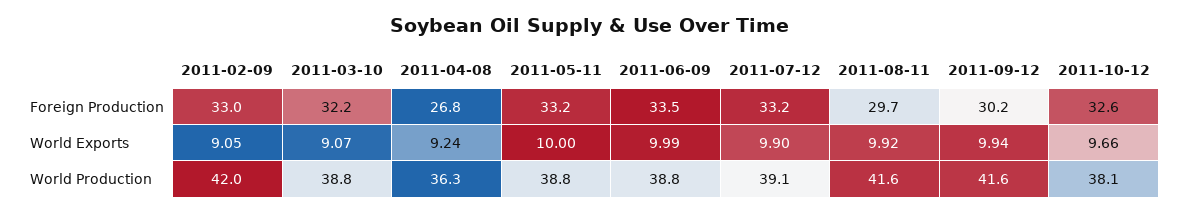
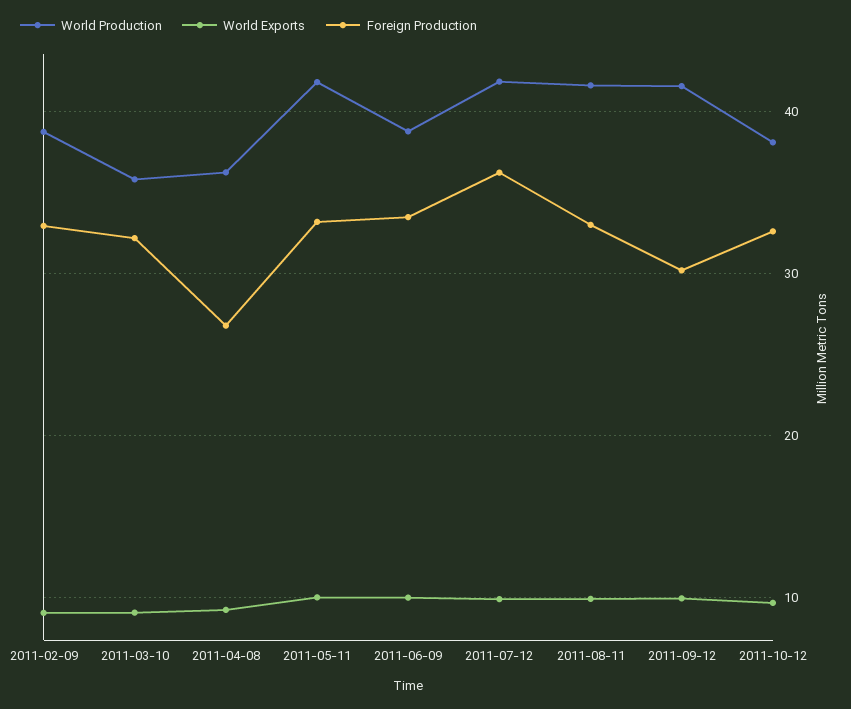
Foreign Production, 2011-07-12: 33.2 -> 36
Foreign Production, 2011-08-11: 29.7 -> 33
World Production, 2011-02-09: 42 -> 39
World Production, 2011-03-10: 38.8 -> 36
World Production, 2011-05-11: 38.8 -> 42
World Production, 2011-07-12: 39.1 -> 42

